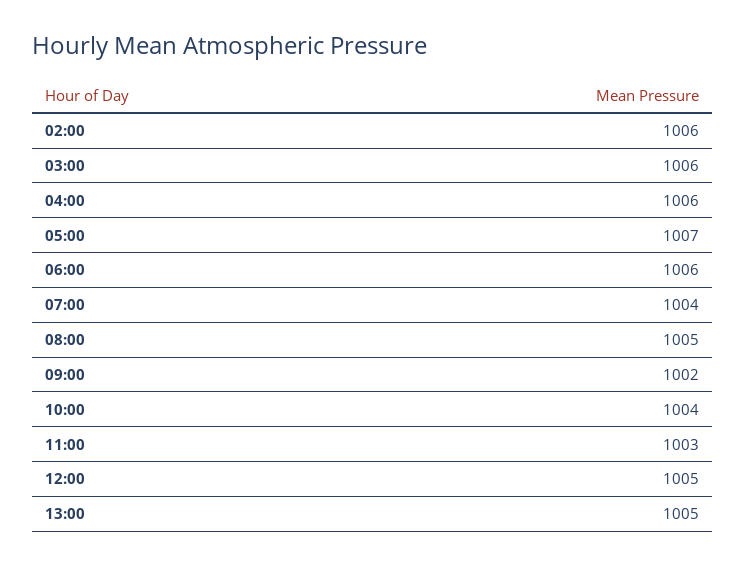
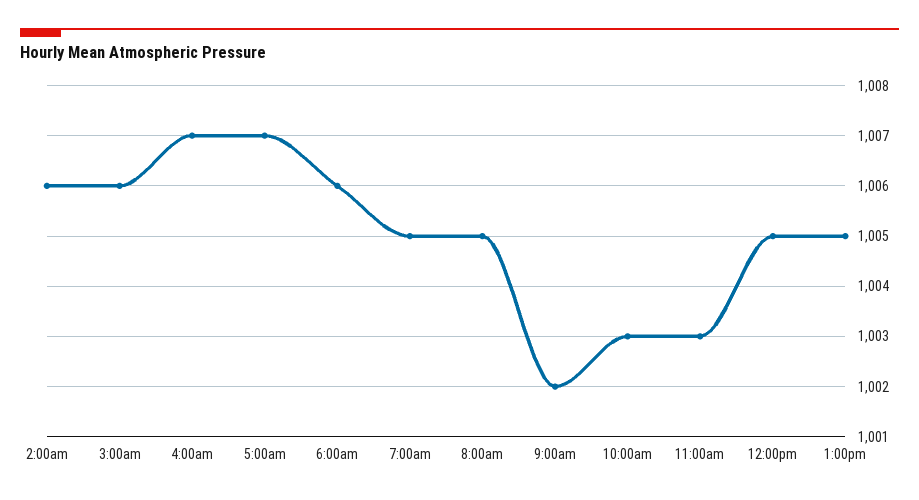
04:00: 1006 -> 1007
07:00: 1004 -> 1005
10:00: 1004 -> 1003

